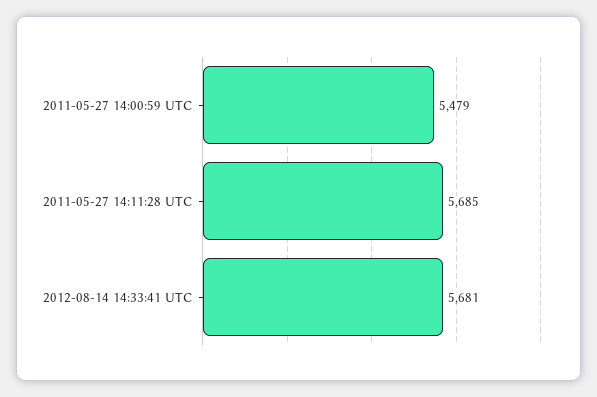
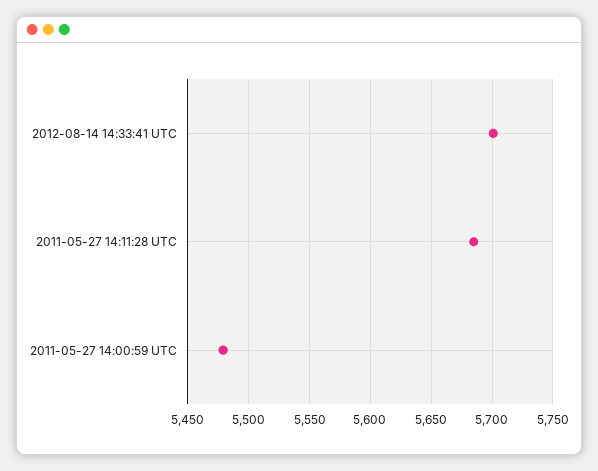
2012-08-14 14:33:41 UTC: 5681 -> 5700

